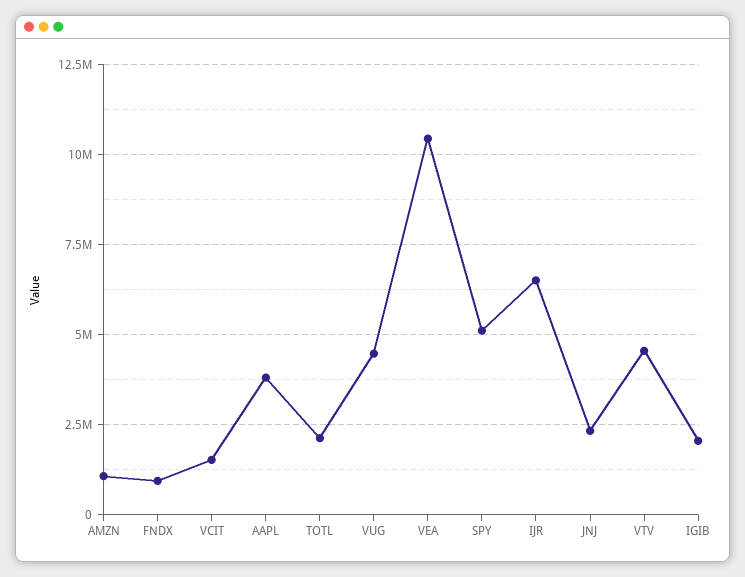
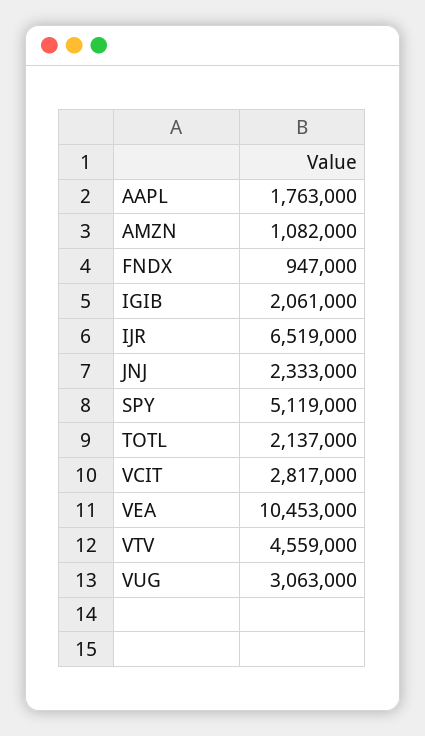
VCIT: 1500000 -> 2817000
AAPL: 3750000 -> 1763000
VUG: 4500000 -> 3063000

